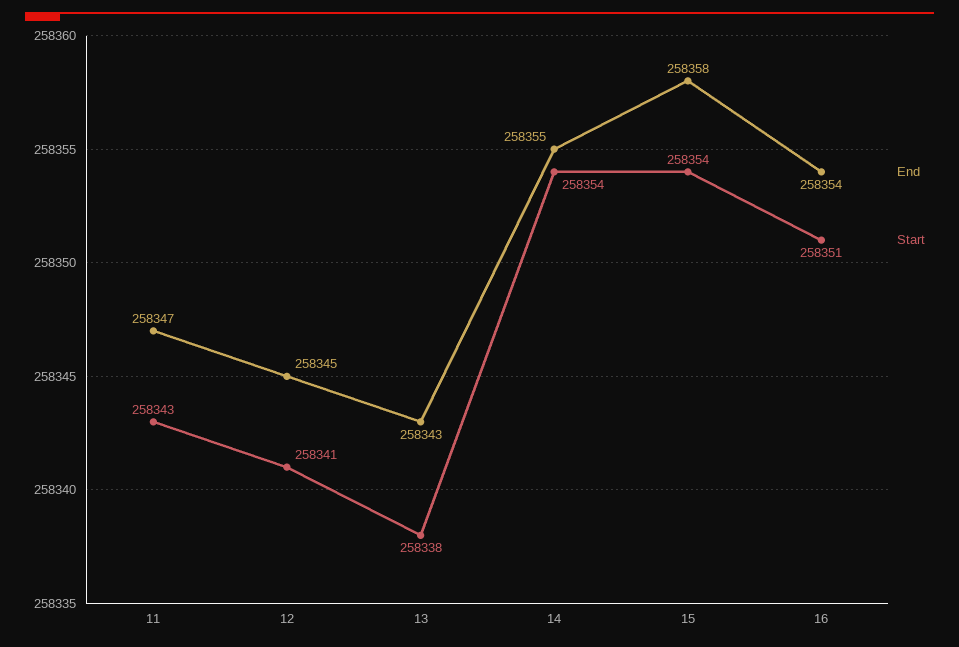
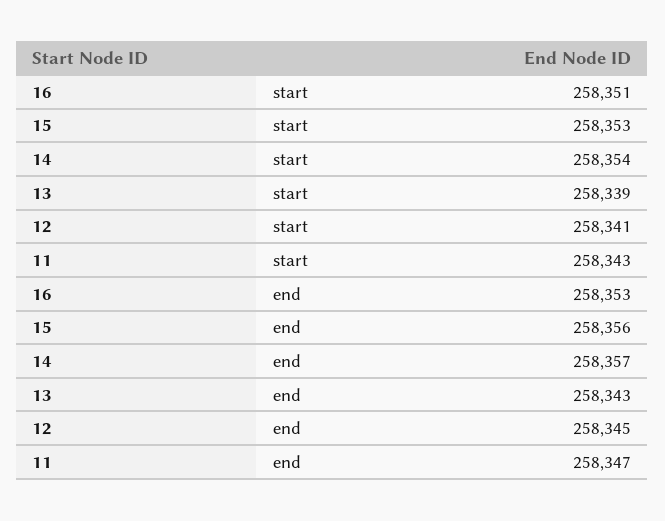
Start, 13: 258338 -> 258339
End, 14: 258355 -> 258357
End, 15: 258358 -> 258356
Start, 15: 258354 -> 258353
End, 16: 258354 -> 258353

